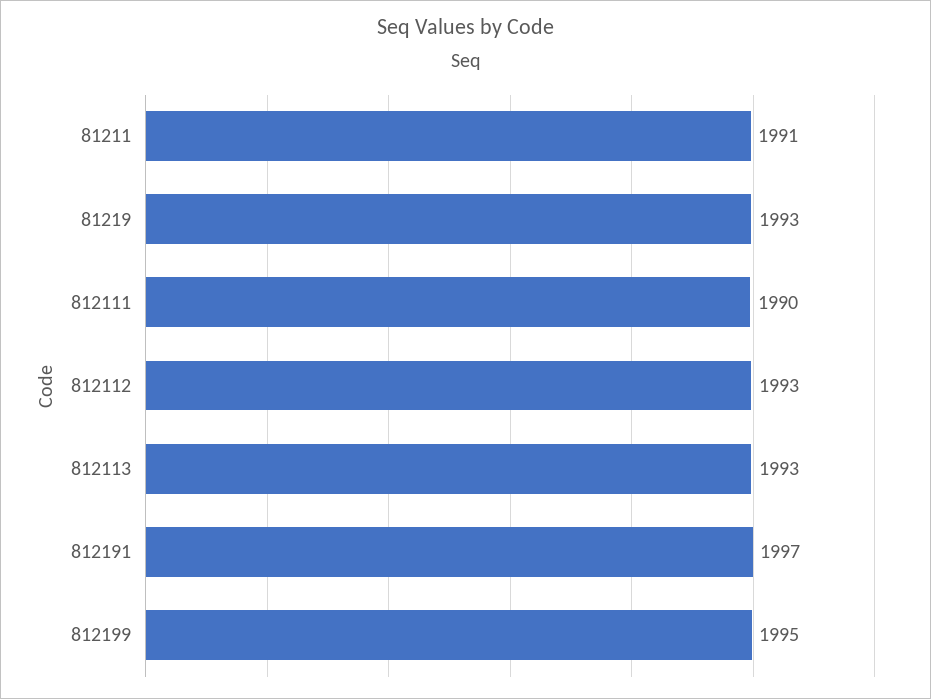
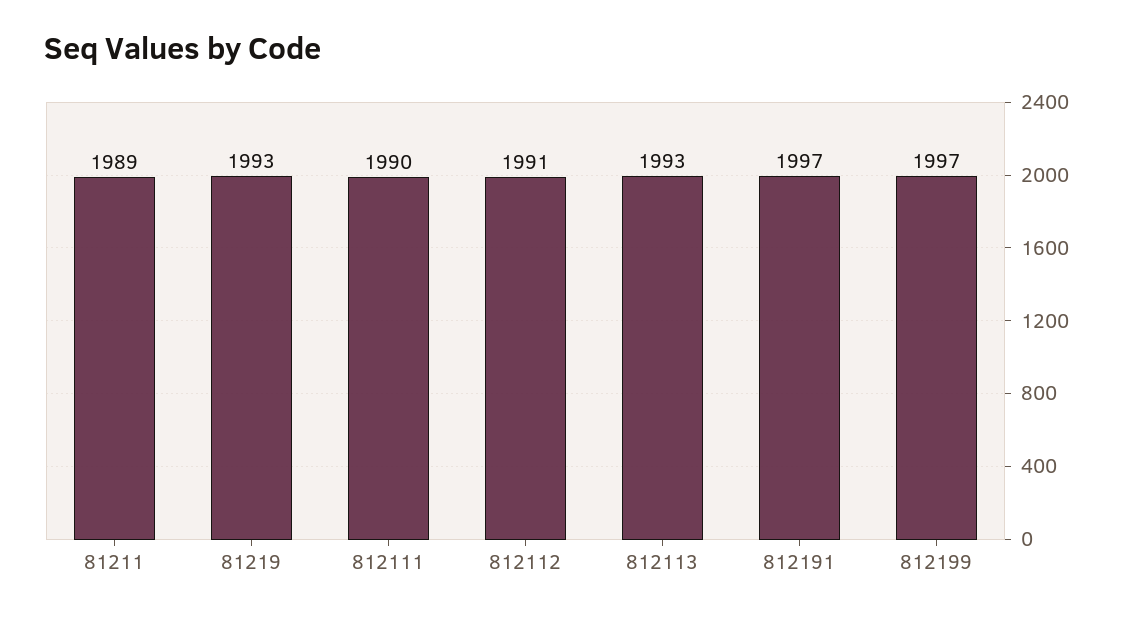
81211: 1991 -> 1989
812112: 1993 -> 1991
812199: 1995 -> 1997

